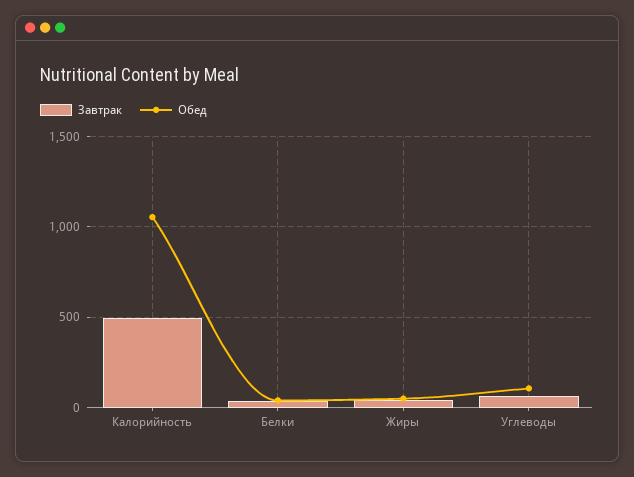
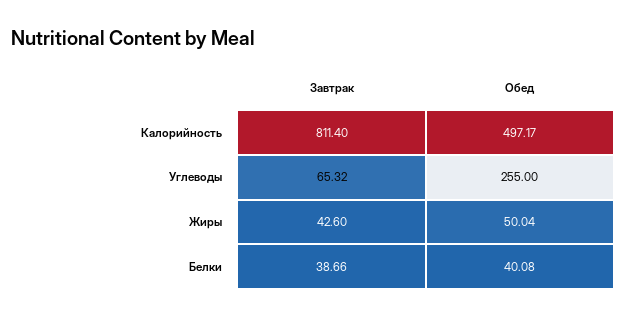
Завтрак, Калорийность: 500 -> 811.4
Обед, Калорийность: 1050 -> 497.17
Обед, Углеводы: 100 -> 255

